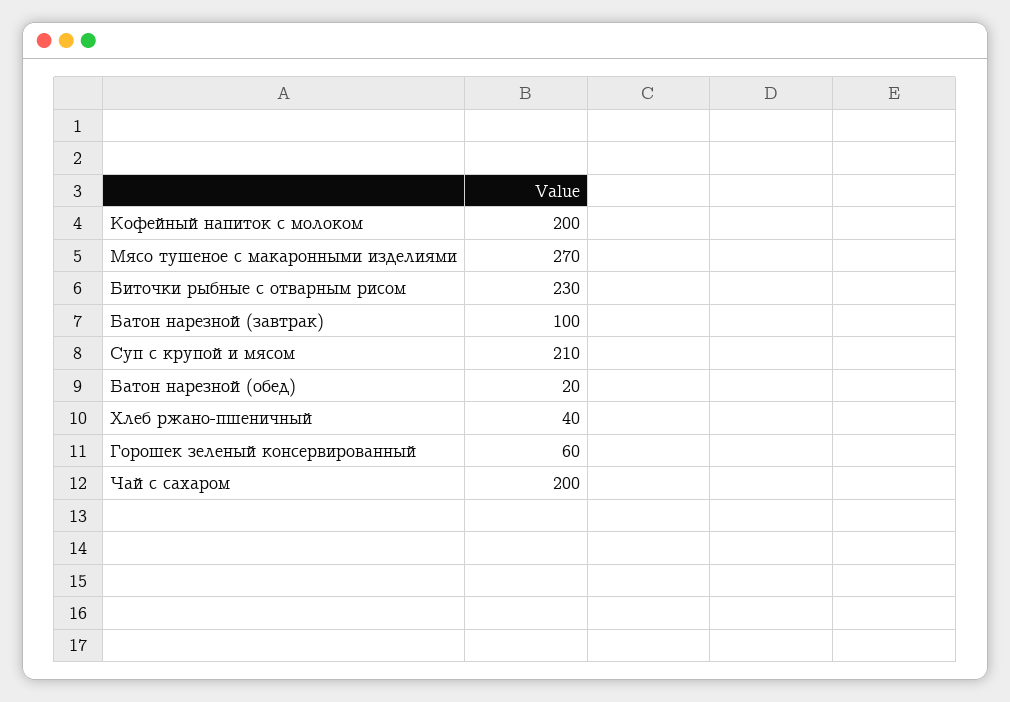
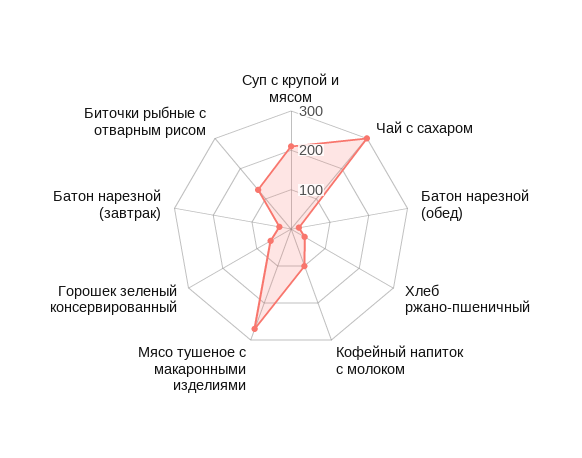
Кофейный напиток с молоком: 200 -> 100
Биточки рыбные с отварным рисом: 230 -> 125
Батон нарезной (завтрак): 100 -> 25
Чай с сахаром: 200 -> 300

